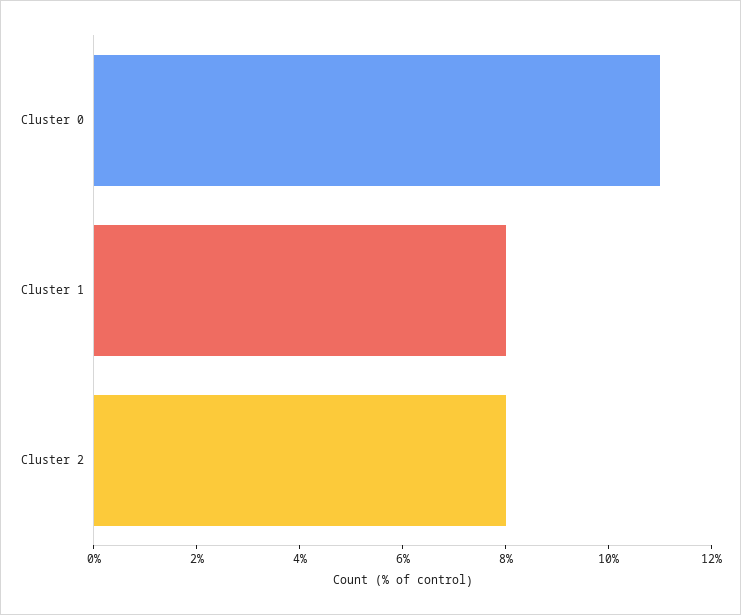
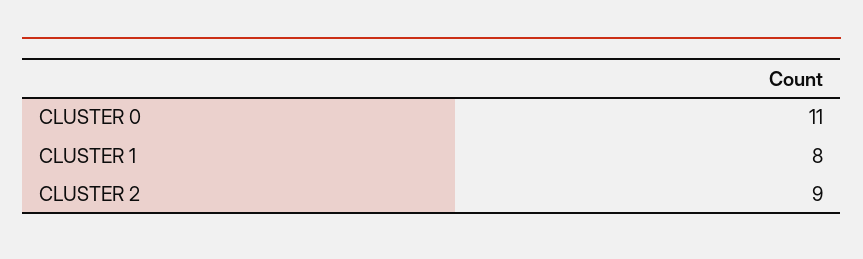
Cluster 2: 8 -> 9

